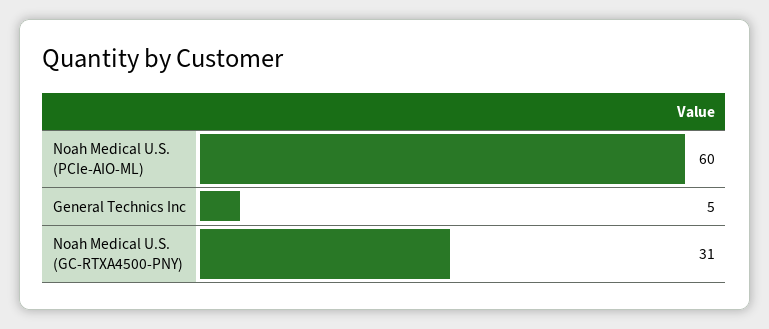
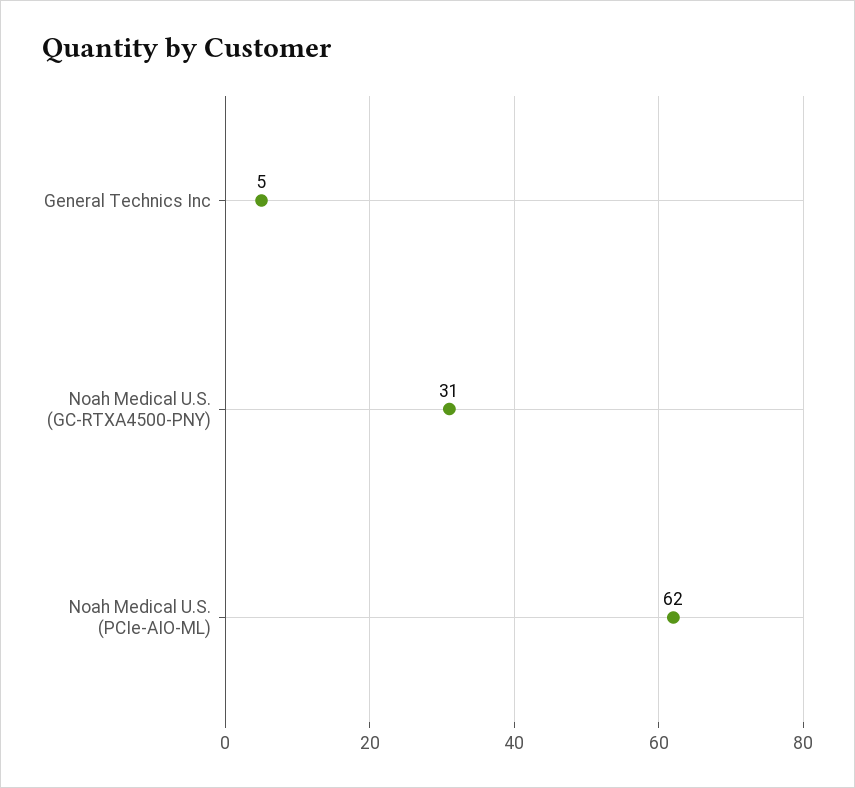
Noah Medical U.S. (PCIe-AIO-ML): 60 -> 62

